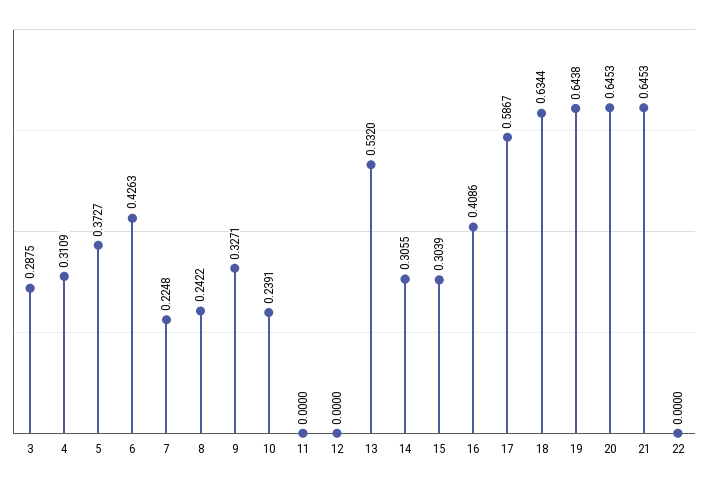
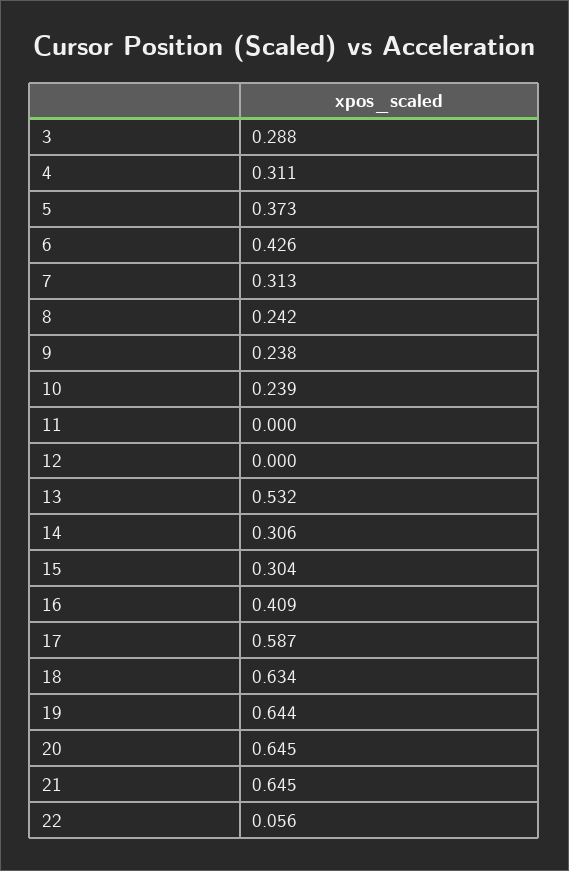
7: 0.2248 -> 0.313
9: 0.3271 -> 0.238
22: 0 -> 0.056

